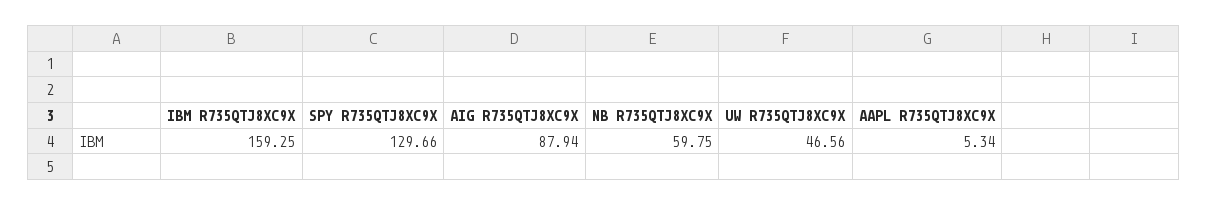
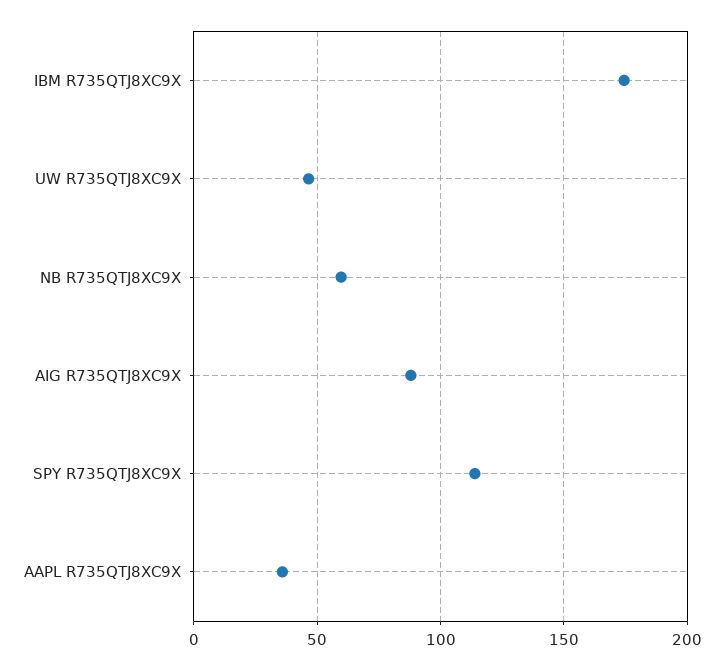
IBM R735QTJ8XC9X: 159.25 -> 175
SPY R735QTJ8XC9X: 129.66 -> 115
AAPL R735QTJ8XC9X: 5.34 -> 35

